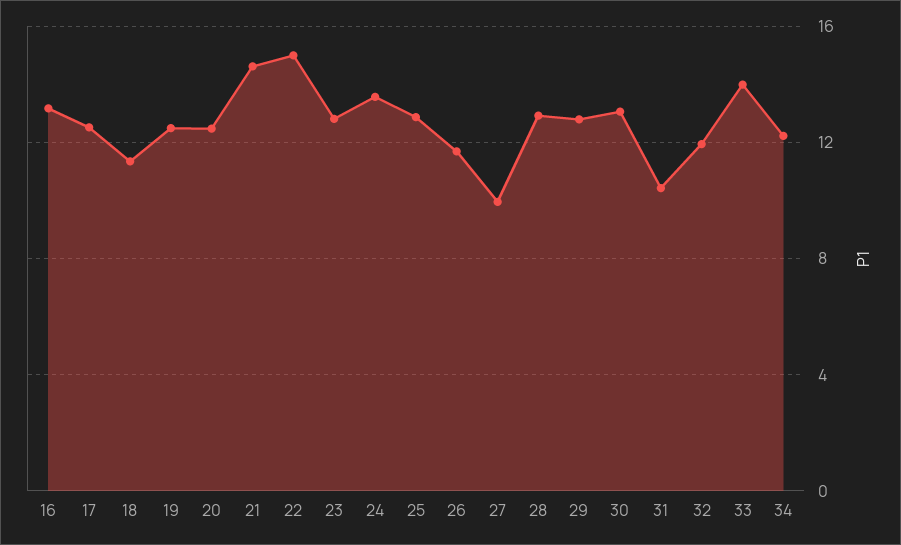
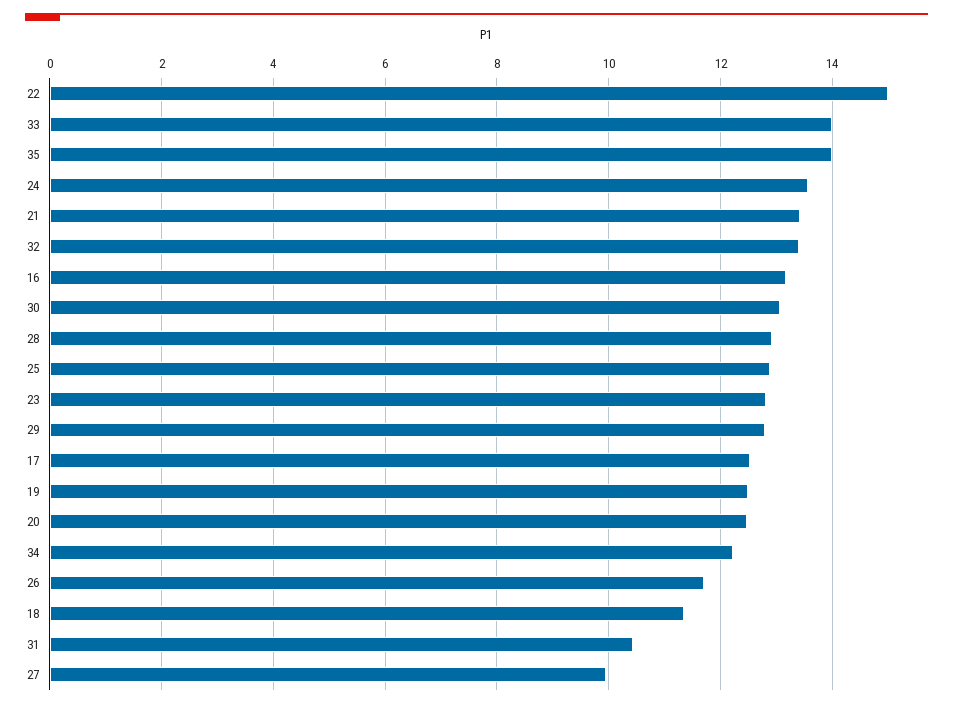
21: 14.5 -> 13.4
32: 12 -> 13.4
35: none -> 14

